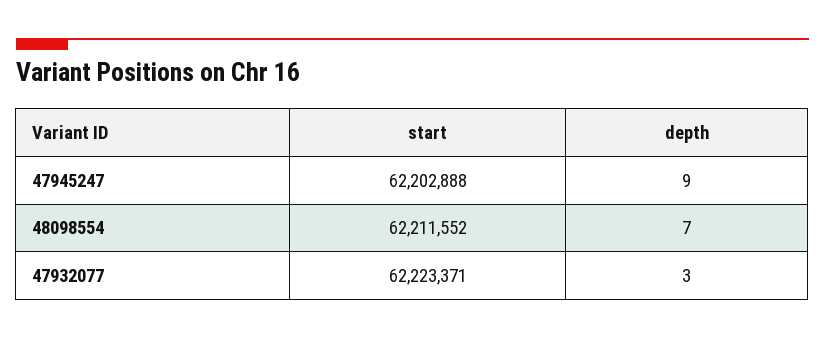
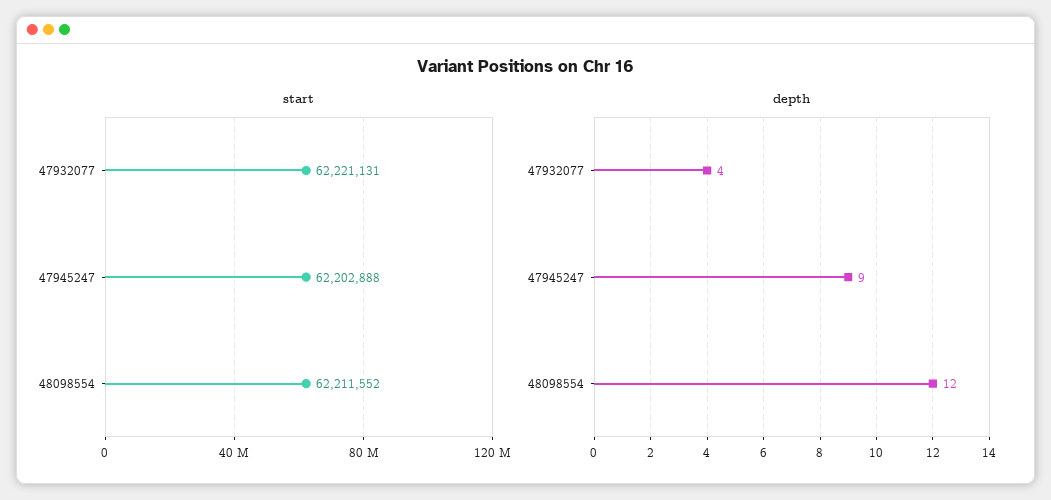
depth, 48098554: 7 -> 12
start, 47932077: 62223371 -> 62221131
depth, 47932077: 3 -> 4

